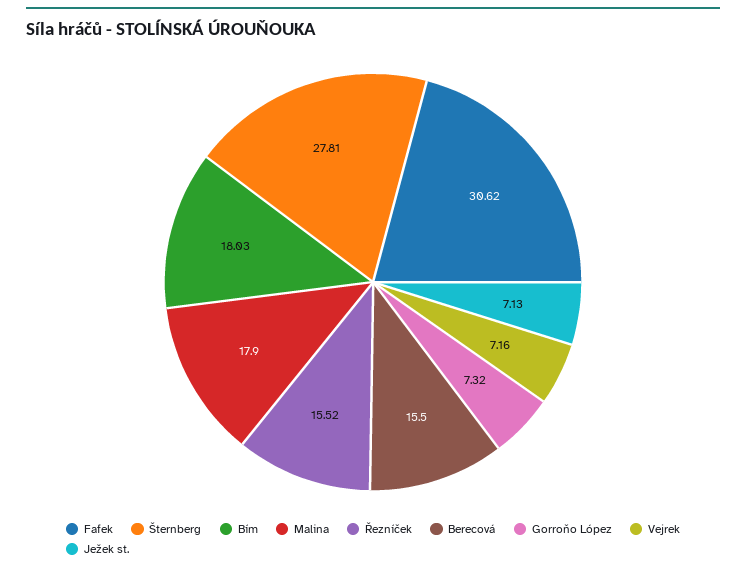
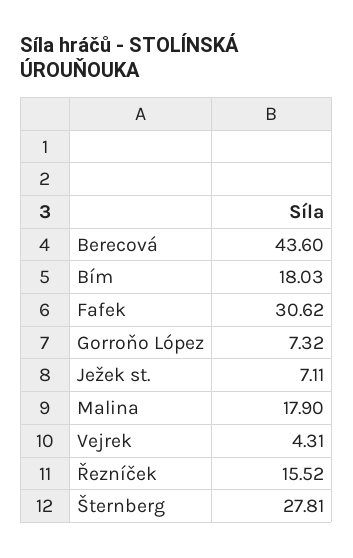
Berecová: 15.5 -> 43.6
Vejrek: 7.16 -> 4.31
Ježek st.: 7.13 -> 7.11

